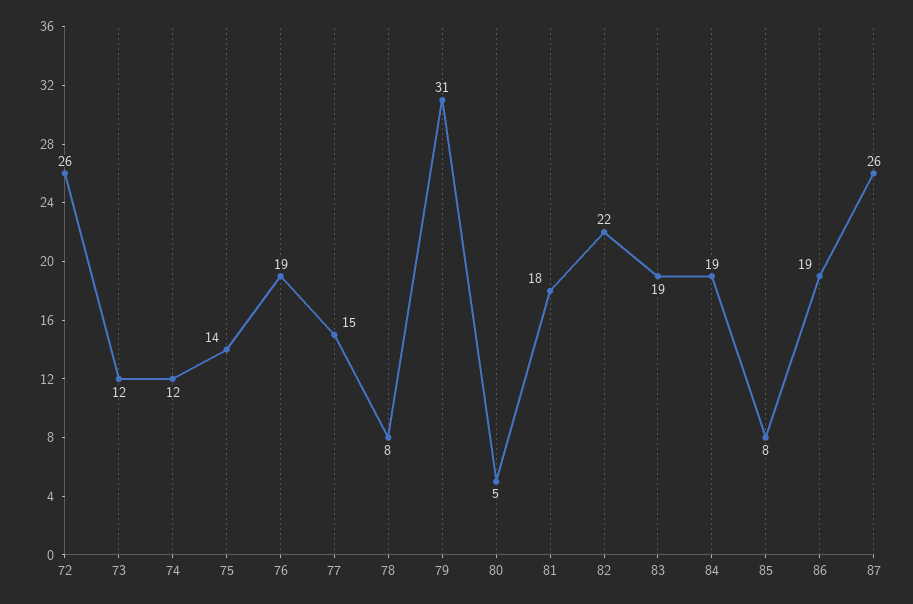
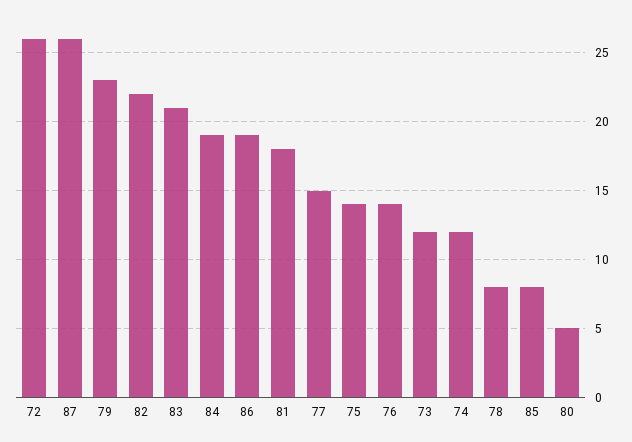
76: 19 -> 14
79: 31 -> 23
83: 19 -> 21

